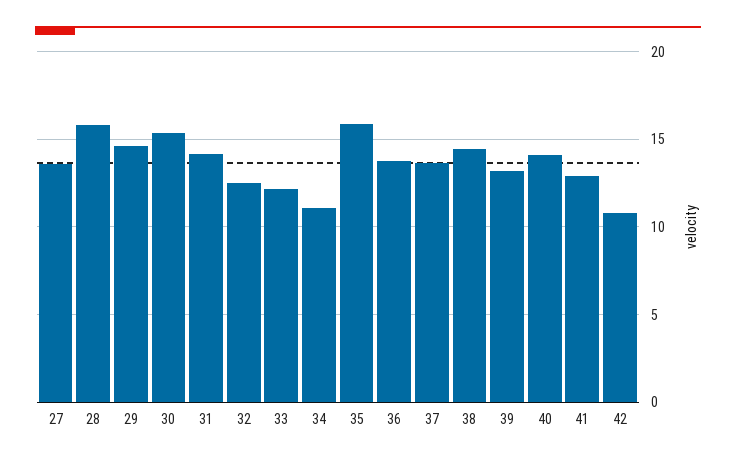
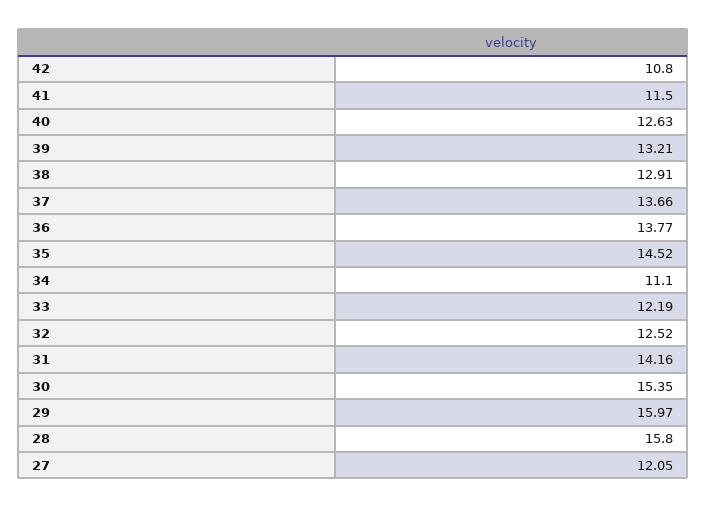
27: 13.5 -> 12.05
29: 14.5 -> 15.97
35: 16 -> 14.52
38: 14.5 -> 12.91
40: 14 -> 12.63
41: 13 -> 11.5

